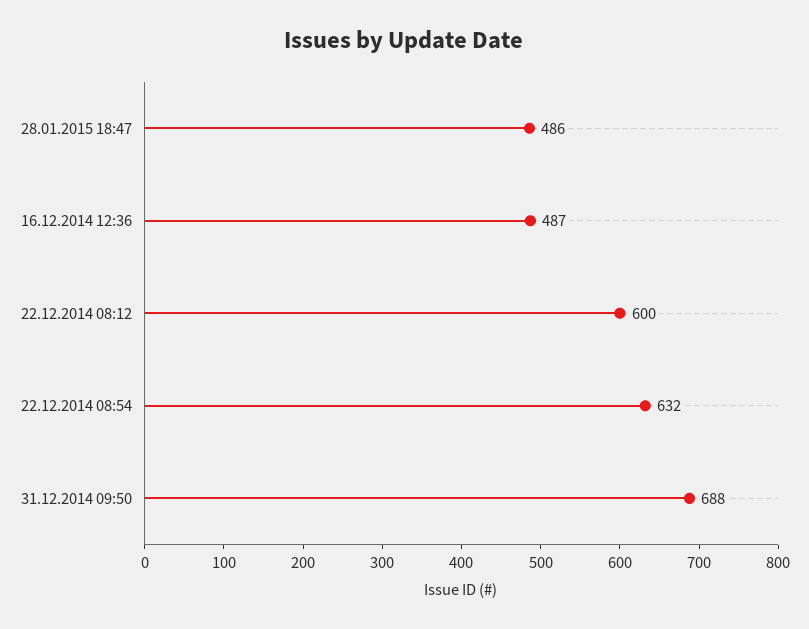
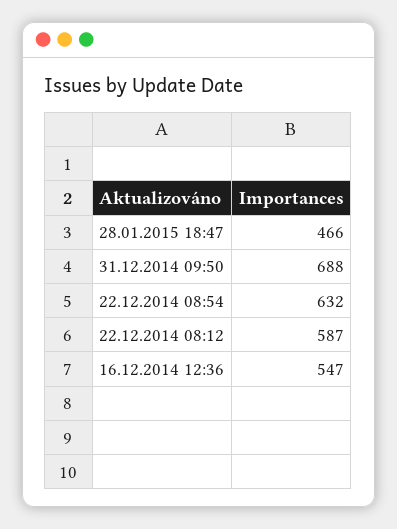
28.01.2015 18:47: 486 -> 466
16.12.2014 12:36: 487 -> 547
22.12.2014 08:12: 600 -> 587

